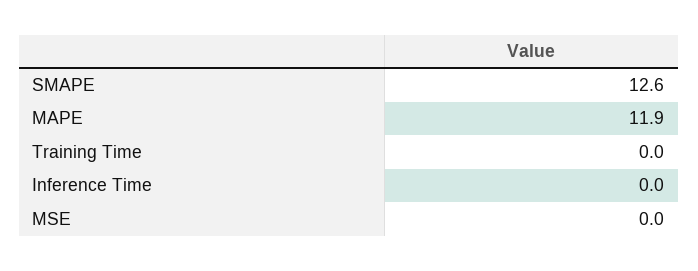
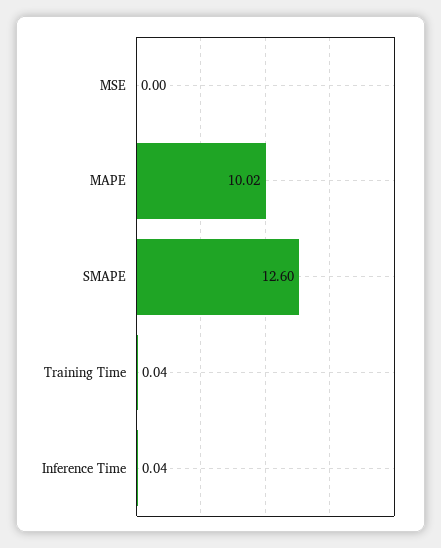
MAPE: 11.9 -> 10.02

